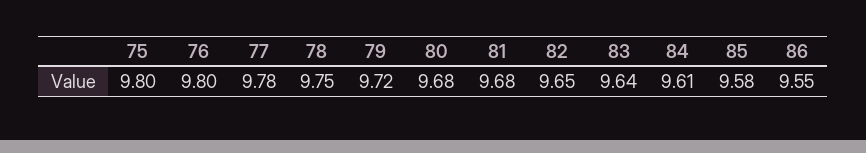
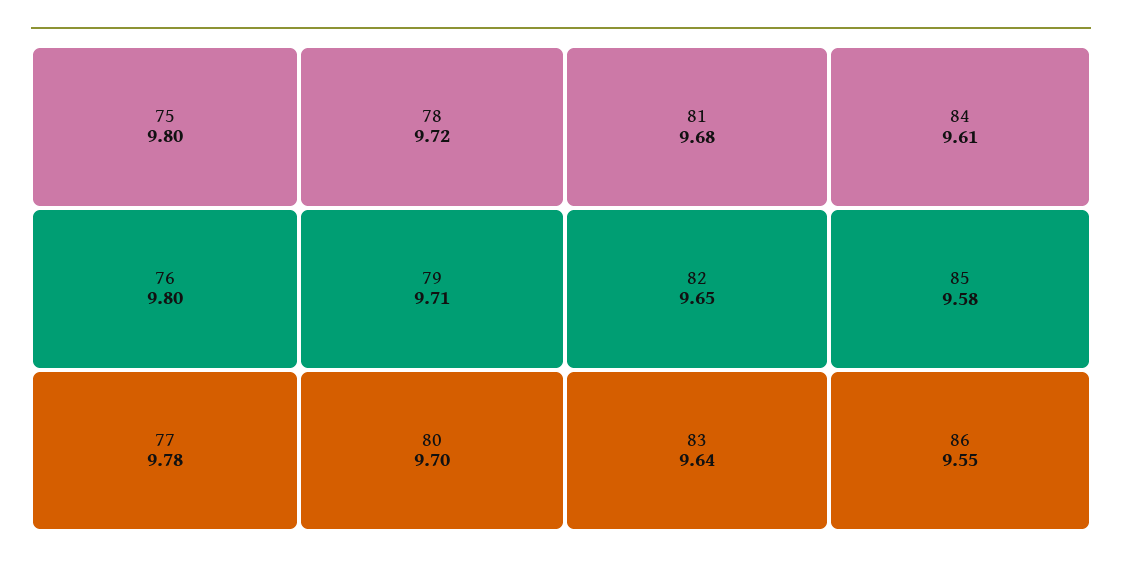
78: 9.75 -> 9.72
79: 9.72 -> 9.71
80: 9.68 -> 9.7

